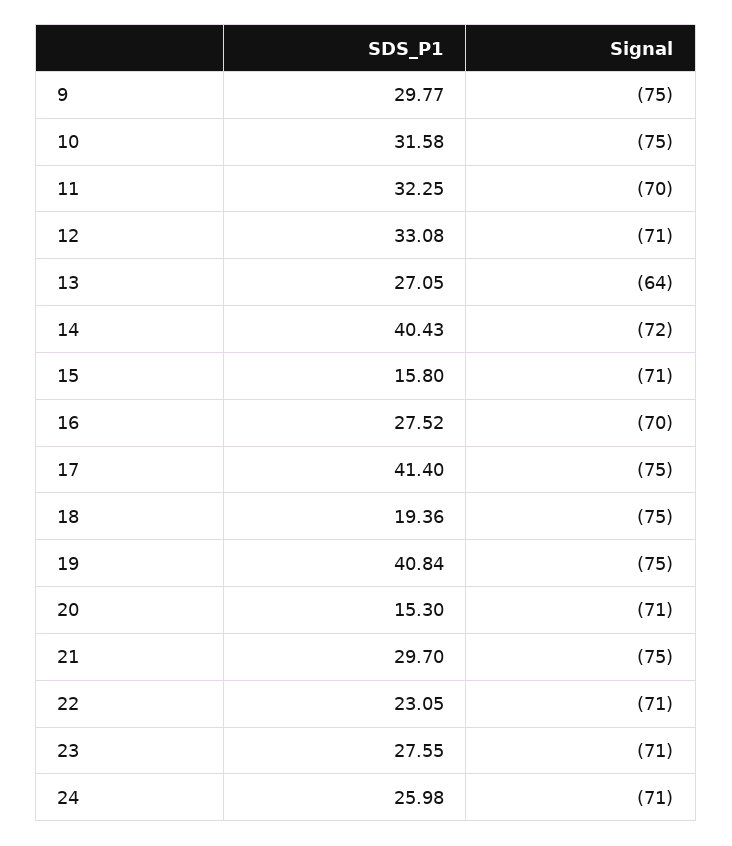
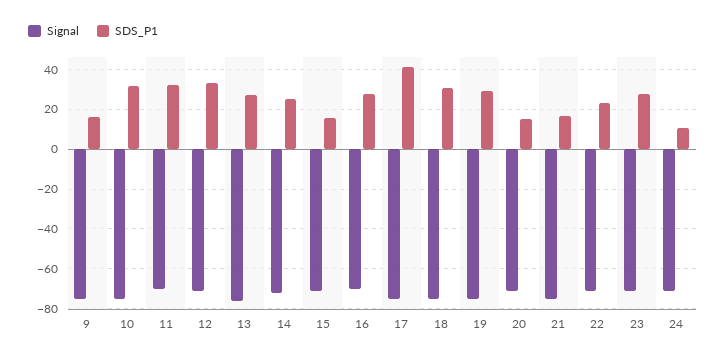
SDS_P1, 9: 29.77 -> 15
Signal, 13: -64 -> -75
SDS_P1, 14: 40.43 -> 25
SDS_P1, 18: 19.36 -> 30
SDS_P1, 19: 40.84 -> 30
SDS_P1, 21: 29.7 -> 15
SDS_P1, 24: 25.98 -> 10

